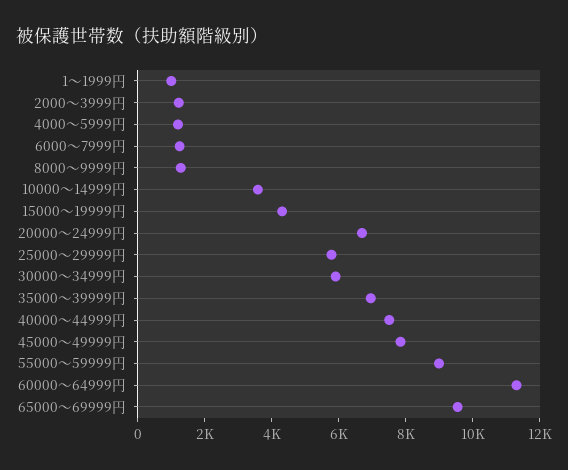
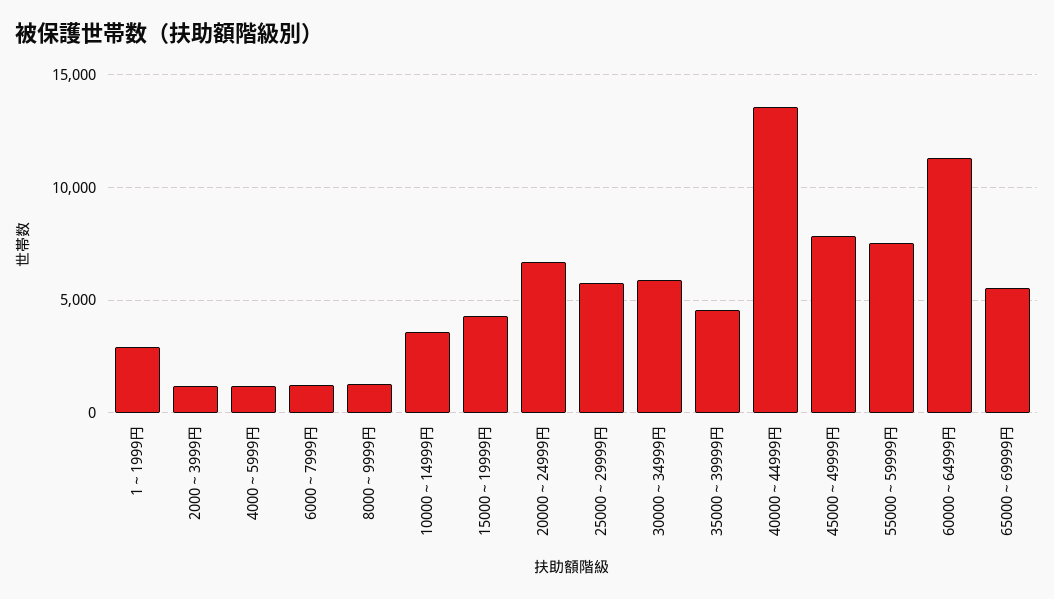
1～1999円: 1000 -> 3000
35000～39999円: 7000 -> 4500
40000～44999円: 7500 -> 13500
55000～59999円: 9000 -> 7500
65000～69999円: 9500 -> 5500

